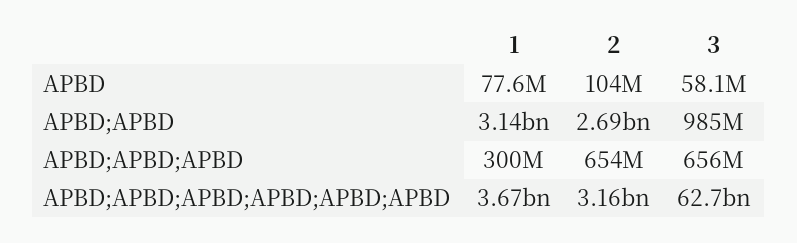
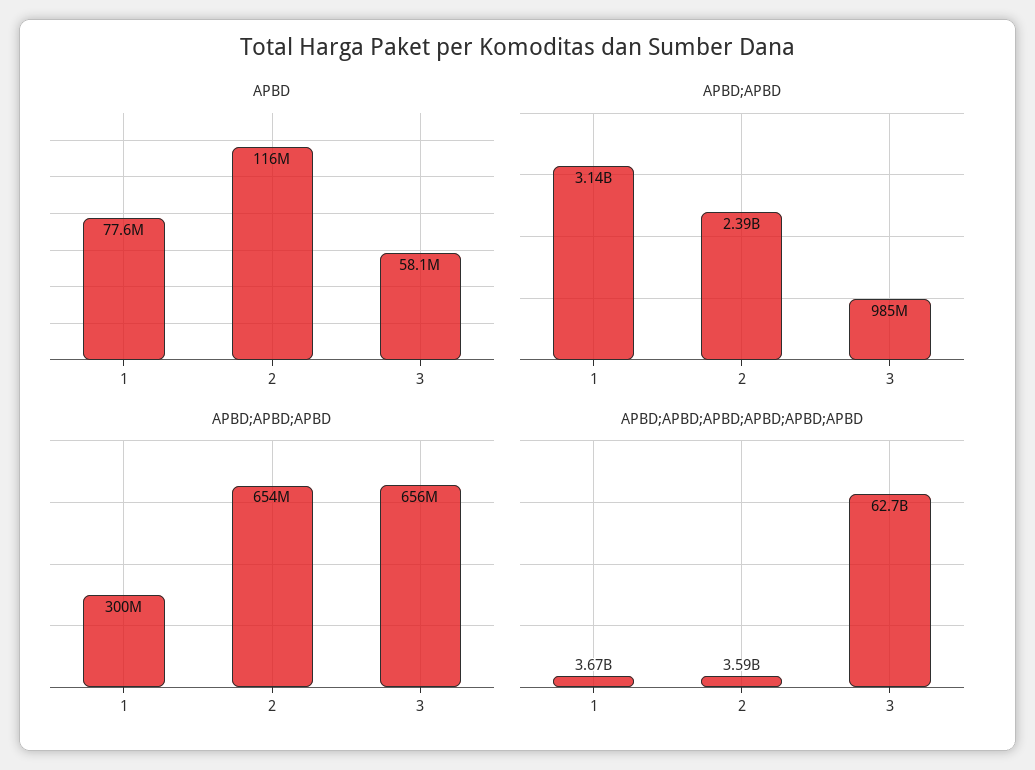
APBD, 2: 104000000 -> 116000000
APBD;APBD, 2: 2690000000 -> 2390000000
APBD;APBD;APBD;APBD;APBD;APBD, 2: 3160000000 -> 3590000000

